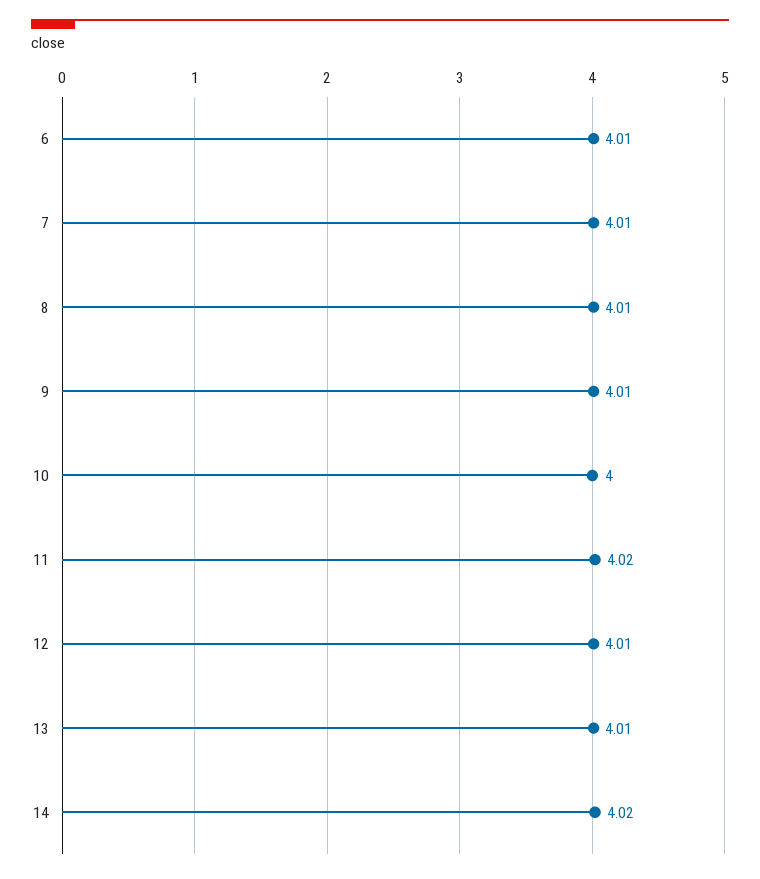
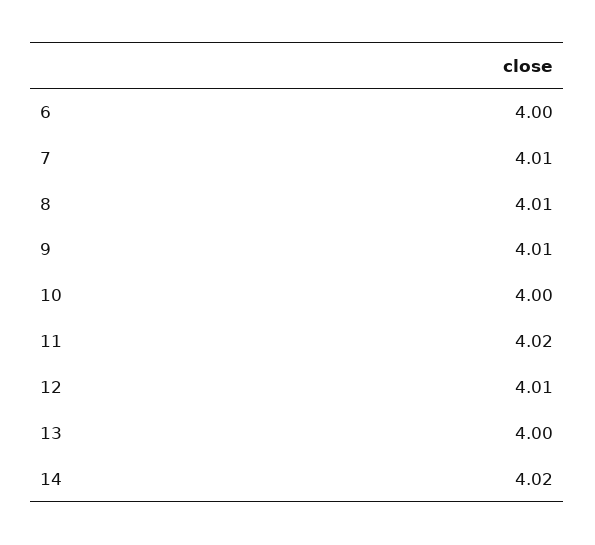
6: 4.01 -> 4
13: 4.01 -> 4

